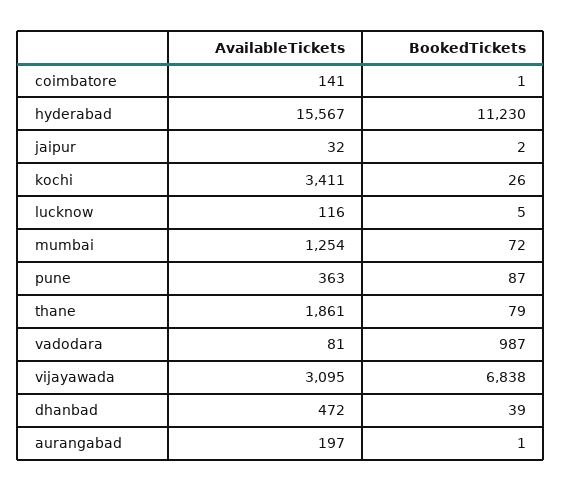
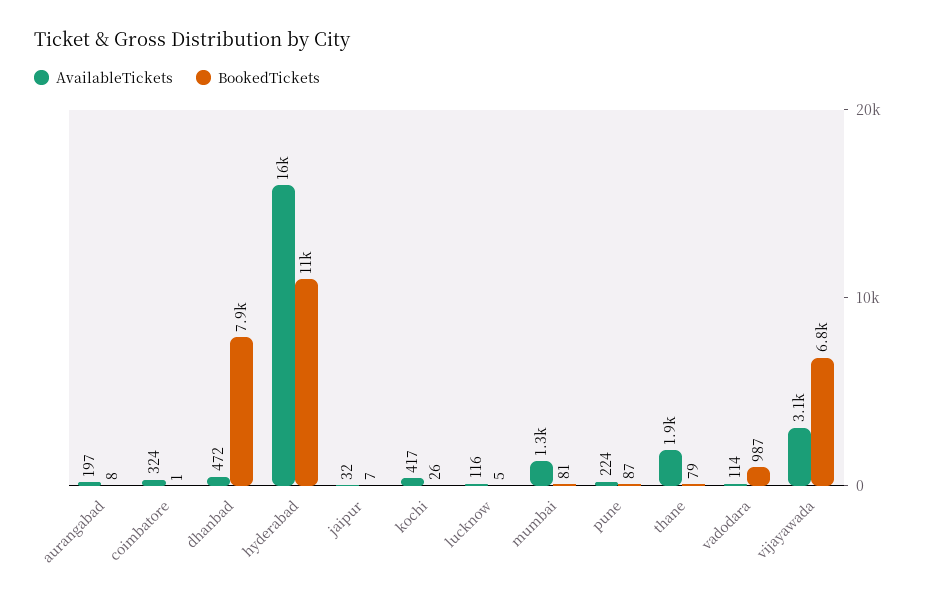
AvailableTickets, coimbatore: 141 -> 324
BookedTickets, jaipur: 2 -> 7
AvailableTickets, kochi: 3411 -> 417
BookedTickets, mumbai: 72 -> 81
AvailableTickets, pune: 363 -> 224
AvailableTickets, vadodara: 81 -> 114
BookedTickets, dhanbad: 39 -> 7900
BookedTickets, aurangabad: 1 -> 8

